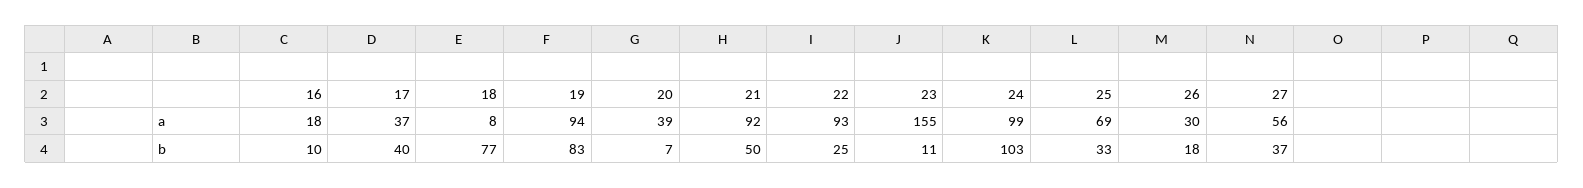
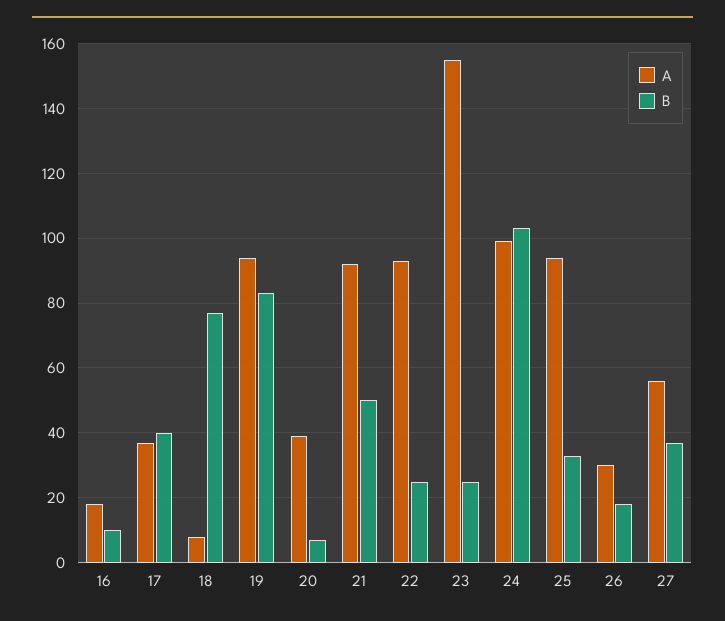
a, 25: 69 -> 95
b, 23: 11 -> 25

